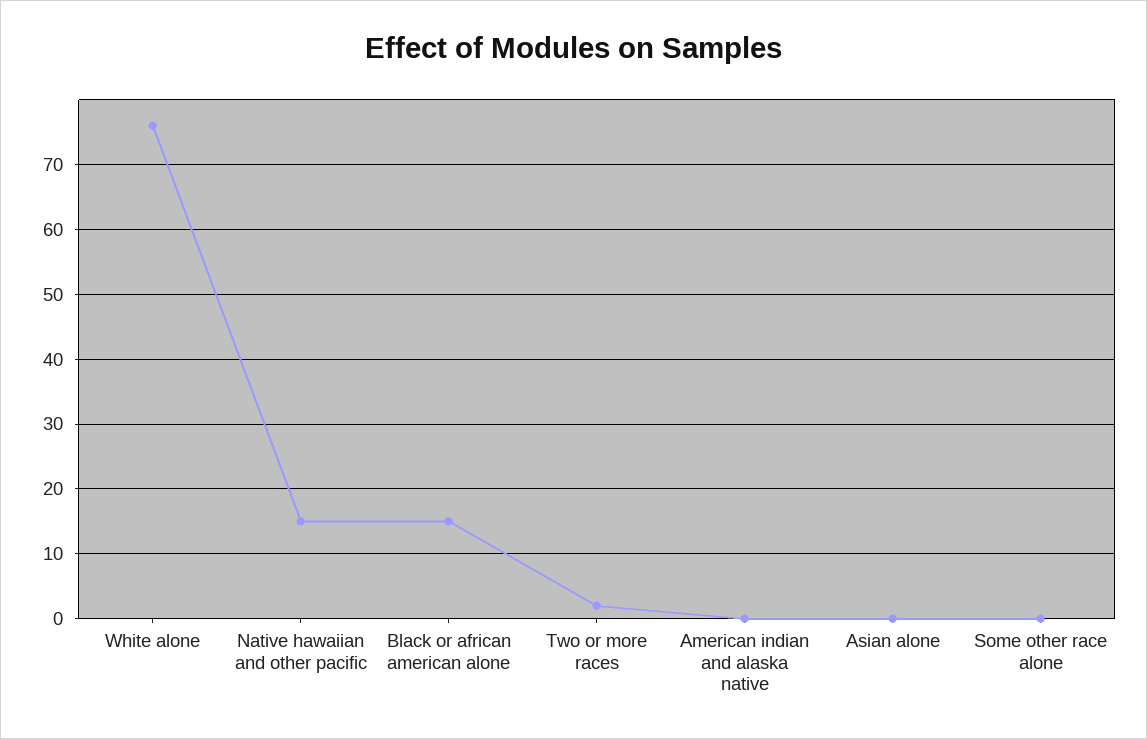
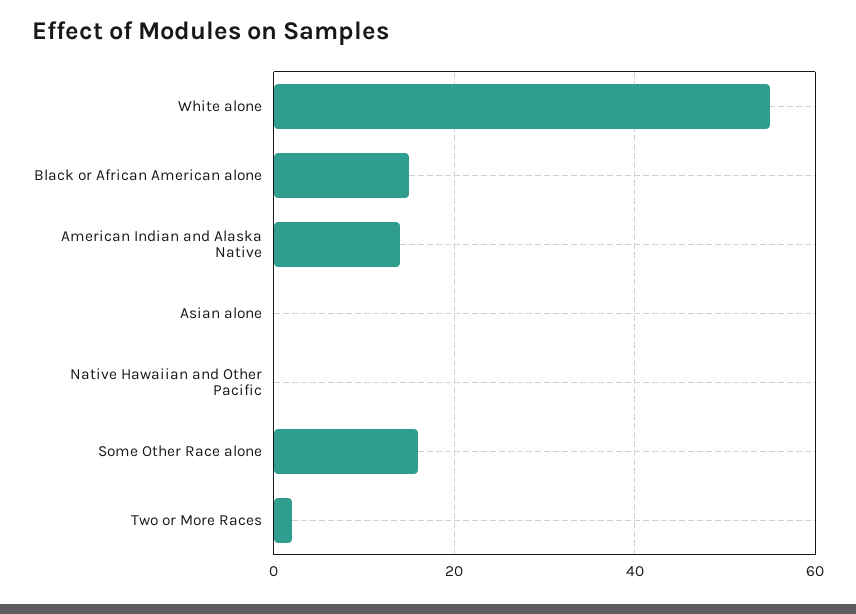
White alone: 76 -> 55
Native hawaiian and other pacific: 15 -> 0
American indian and alaska native: 0 -> 15
Some other race alone: 0 -> 15

